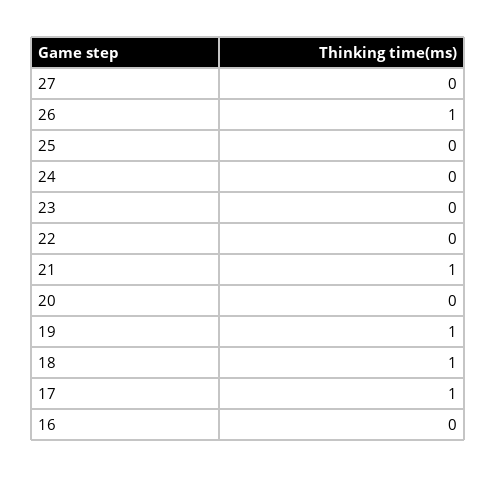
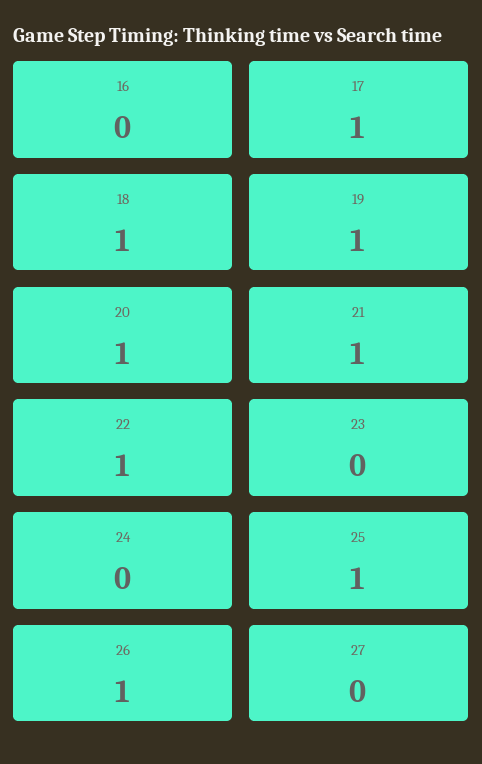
25: 0 -> 1
22: 0 -> 1
20: 0 -> 1

